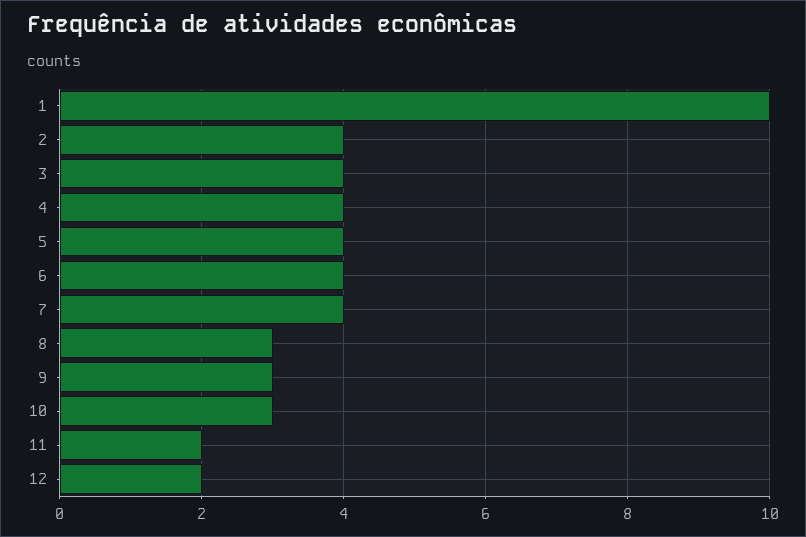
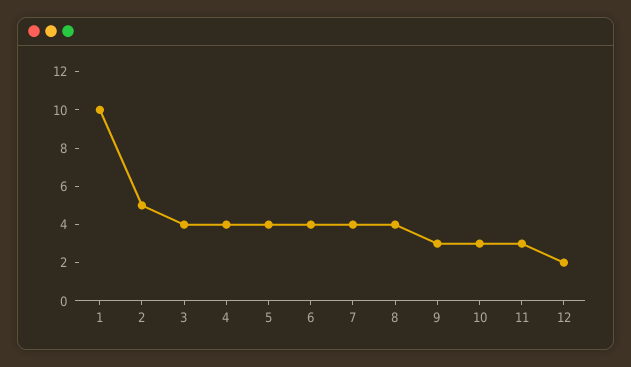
2: 4 -> 5
8: 3 -> 4
11: 2 -> 3

